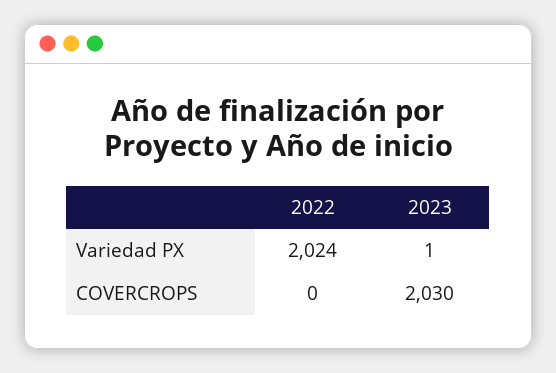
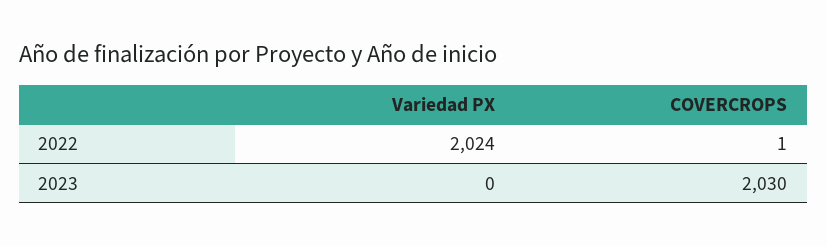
2023, Variedad PX: 1 -> 0
2022, COVERCROPS: 0 -> 1

